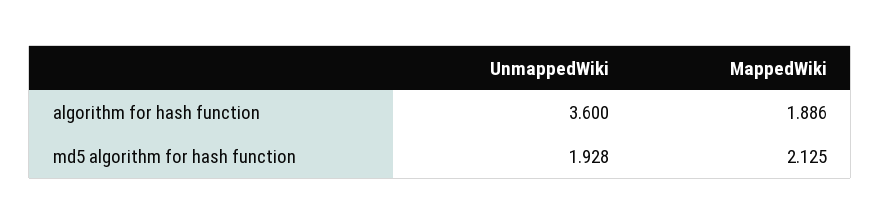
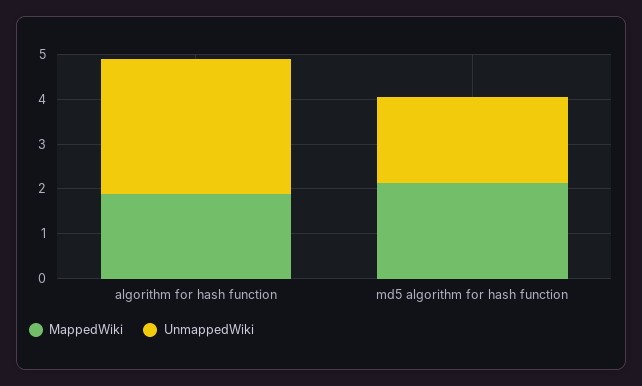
UnmappedWiki, algorithm for hash function: 3.6 -> 3

